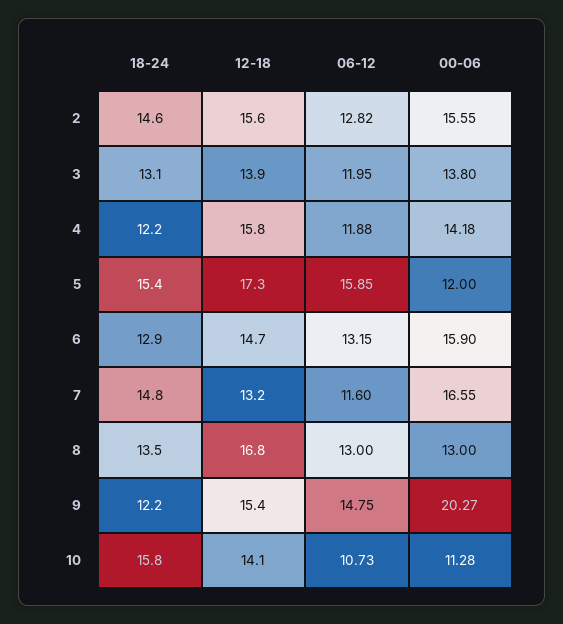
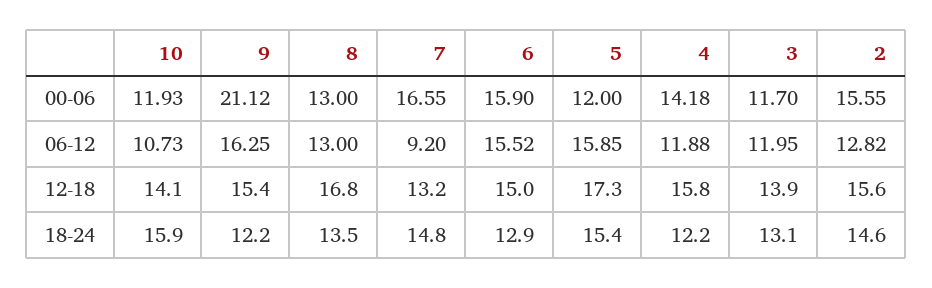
00-06, 3: 13.8 -> 11.7
12-18, 6: 14.7 -> 15
06-12, 6: 13.15 -> 15.52
06-12, 7: 11.6 -> 9.2
06-12, 9: 14.75 -> 16.25
00-06, 9: 20.27 -> 21.12
18-24, 10: 15.8 -> 15.9
00-06, 10: 11.28 -> 11.93

